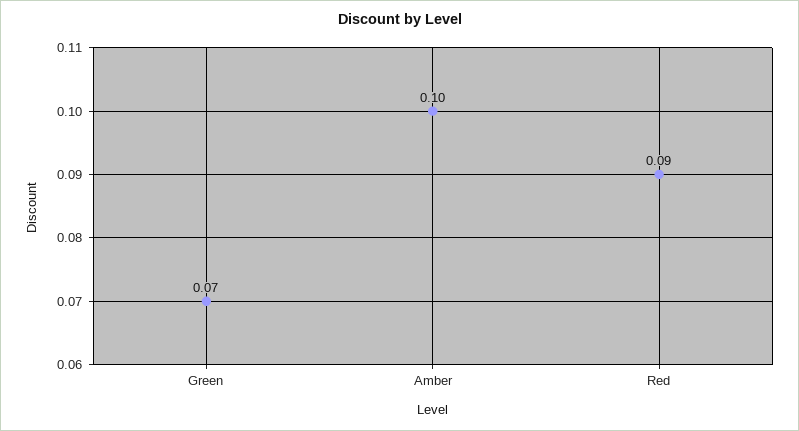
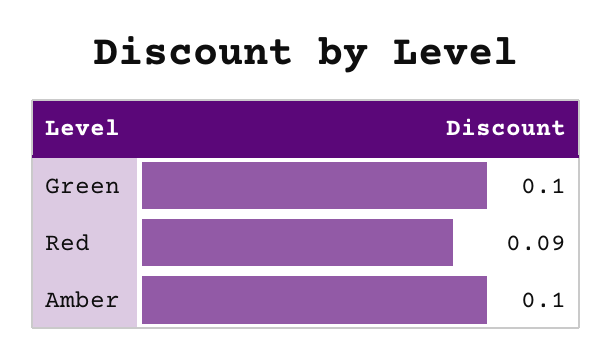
Green: 0.07 -> 0.1

